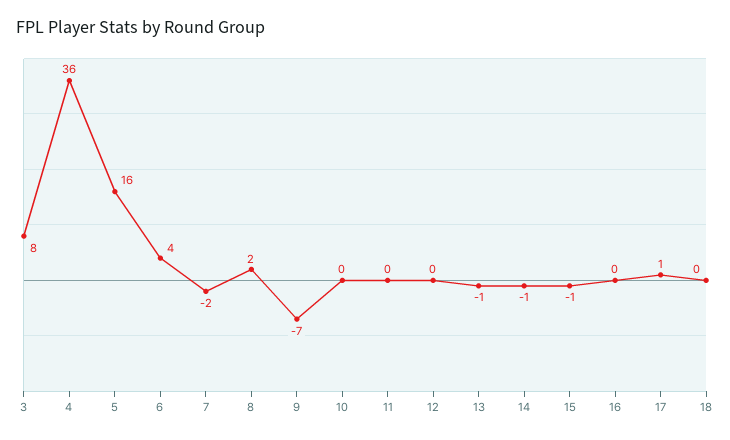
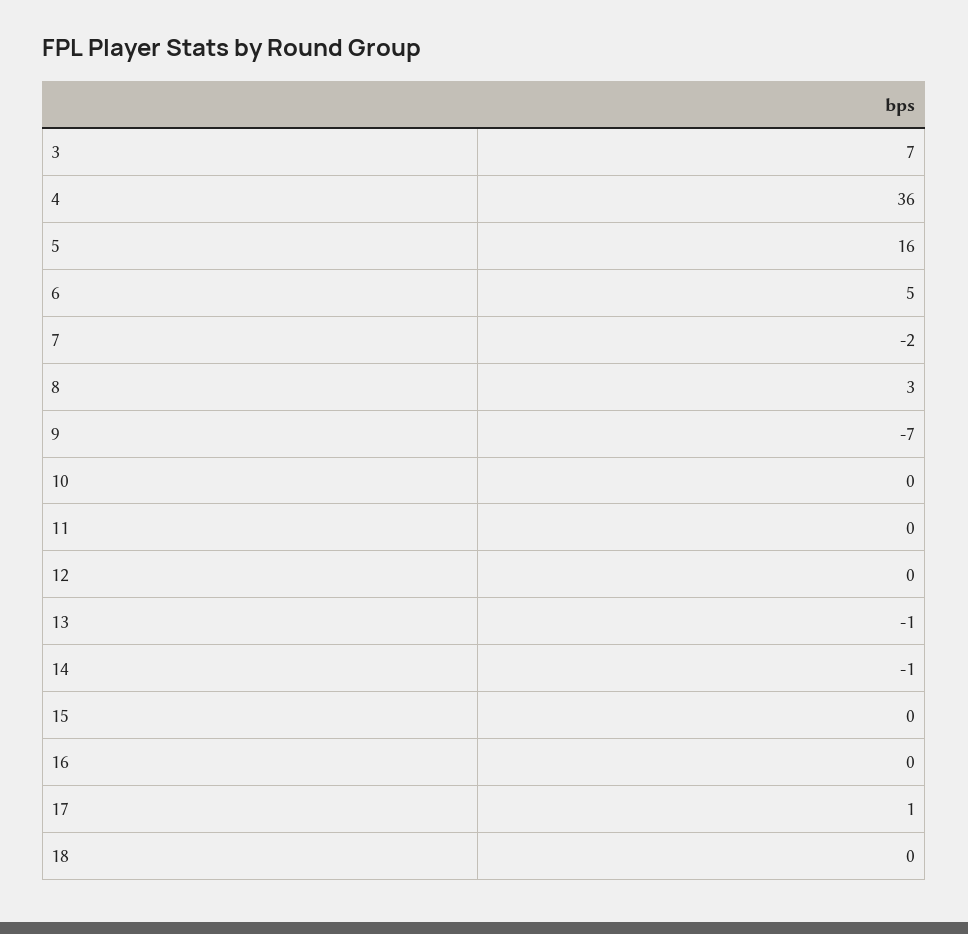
3: 8 -> 7
6: 4 -> 5
8: 2 -> 3
15: -1 -> 0

